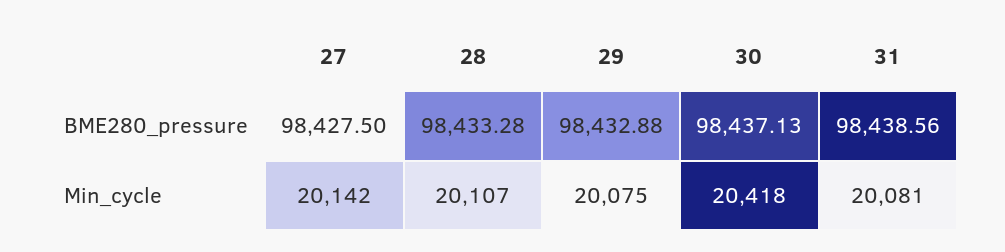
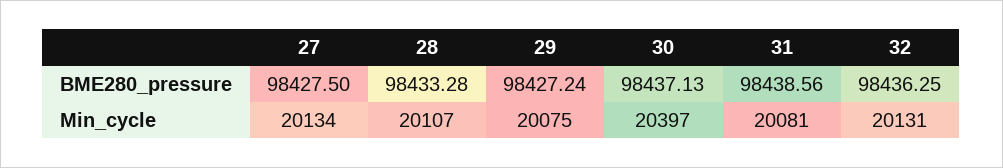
29, BME280_pressure: 98432.88 -> 98427.24
27, Min_cycle: 20142 -> 20134
30, Min_cycle: 20418 -> 20397
32, BME280_pressure: none -> 98436.25
32, Min_cycle: none -> 20131

